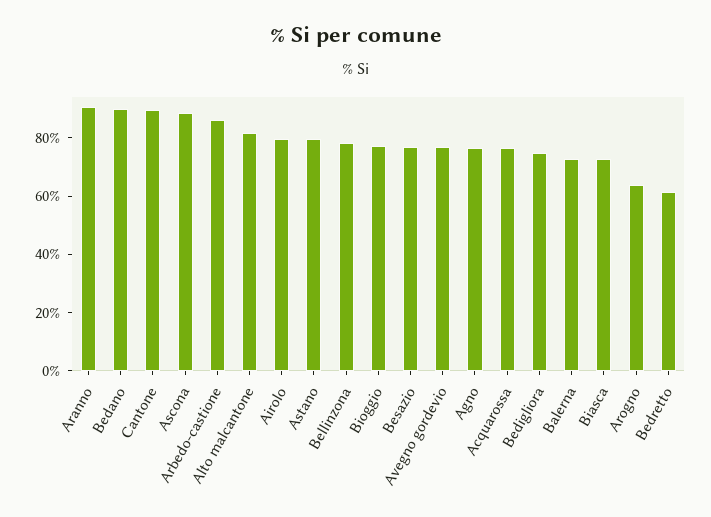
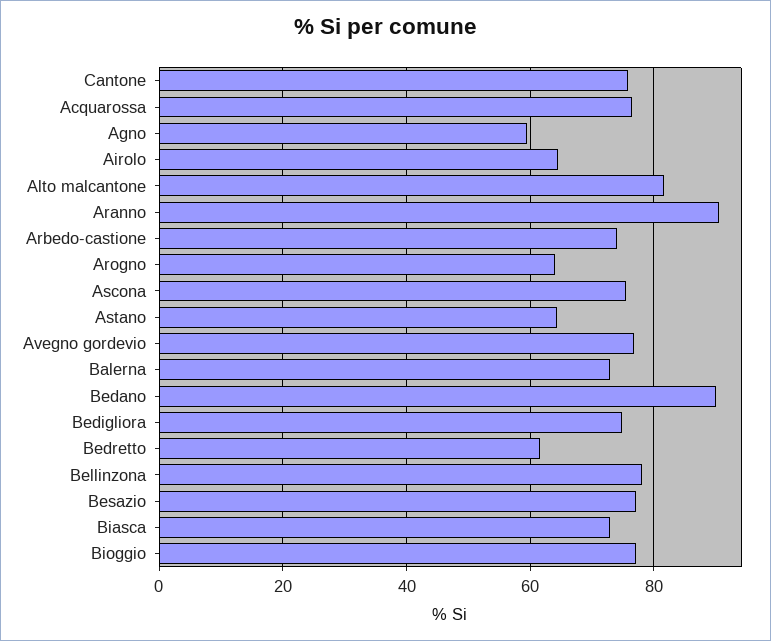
Cantone: 90 -> 76
Ascona: 90 -> 76
Arbedo-castione: 85 -> 74
Airolo: 80 -> 64
Astano: 80 -> 64
Agno: 75 -> 60

